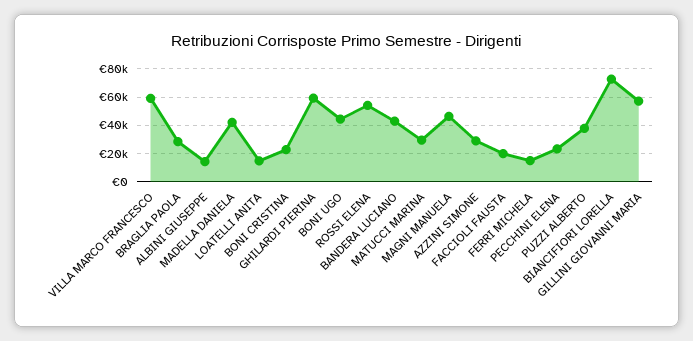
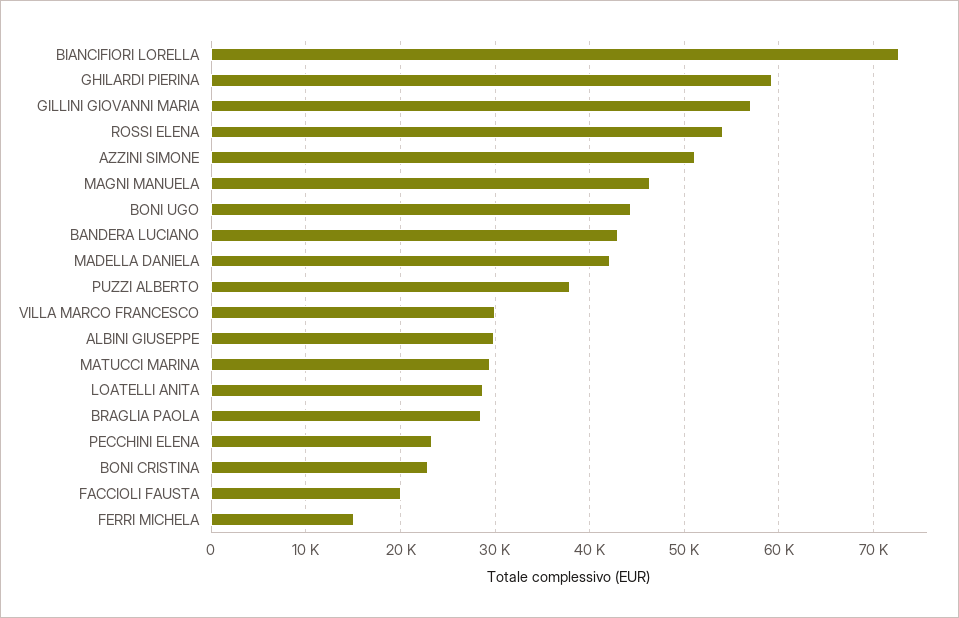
VILLA MARCO FRANCESCO: 60000 -> 30000
ALBINI GIUSEPPE: 15000 -> 30000
LOATELLI ANITA: 15000 -> 29000
AZZINI SIMONE: 30000 -> 51000

